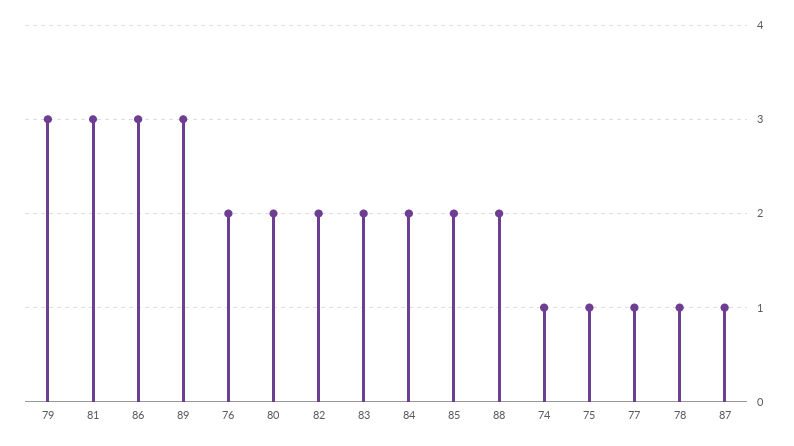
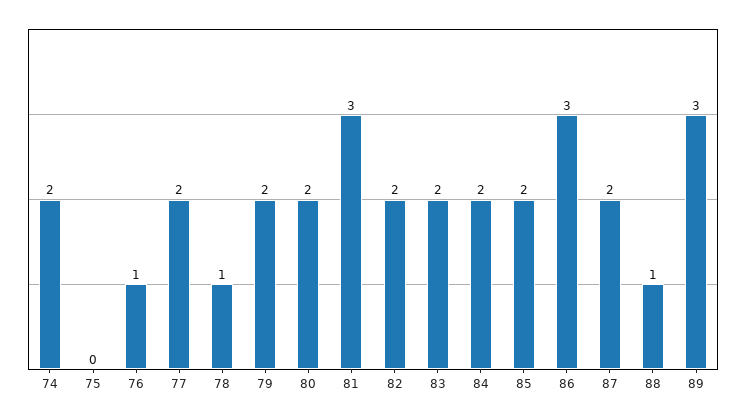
79: 3 -> 2
76: 2 -> 1
88: 2 -> 1
74: 1 -> 2
75: 1 -> 0
77: 1 -> 2
87: 1 -> 2

